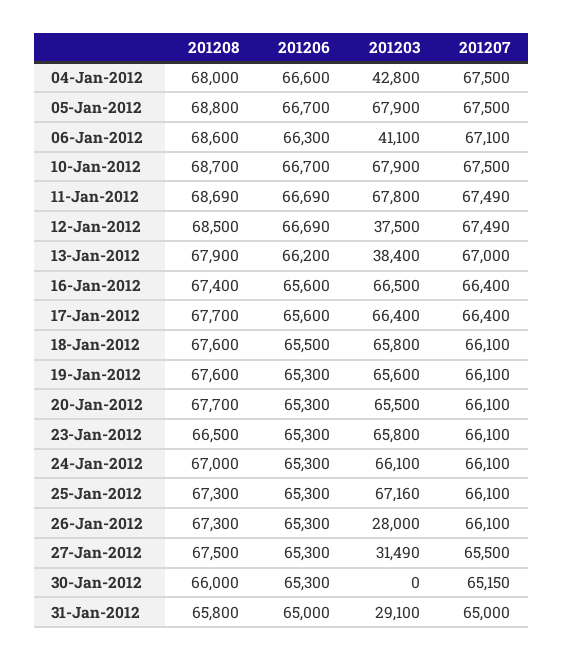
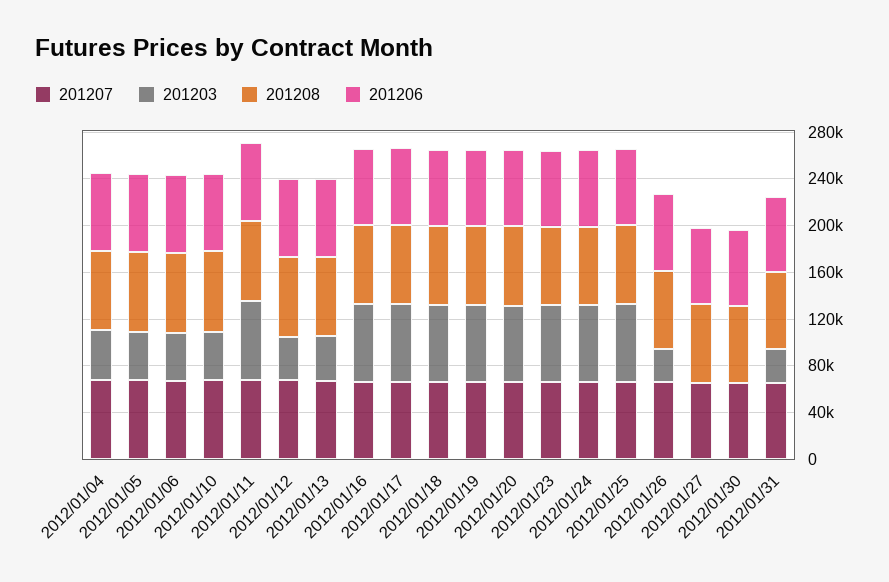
201203, 05-Jan-2012: 67900 -> 40000
201203, 10-Jan-2012: 67900 -> 40000
201203, 27-Jan-2012: 31490 -> 0

